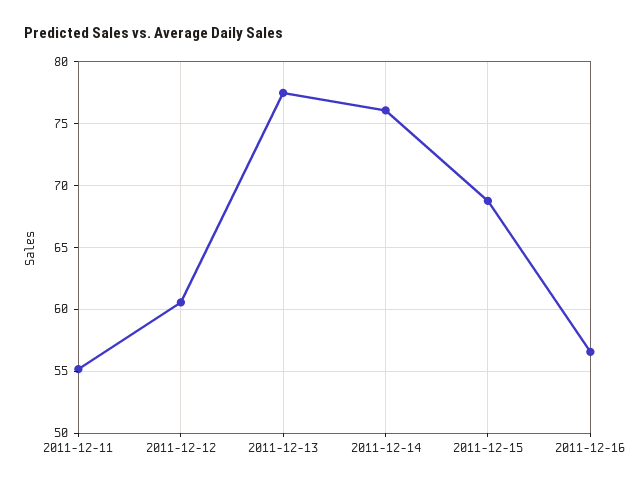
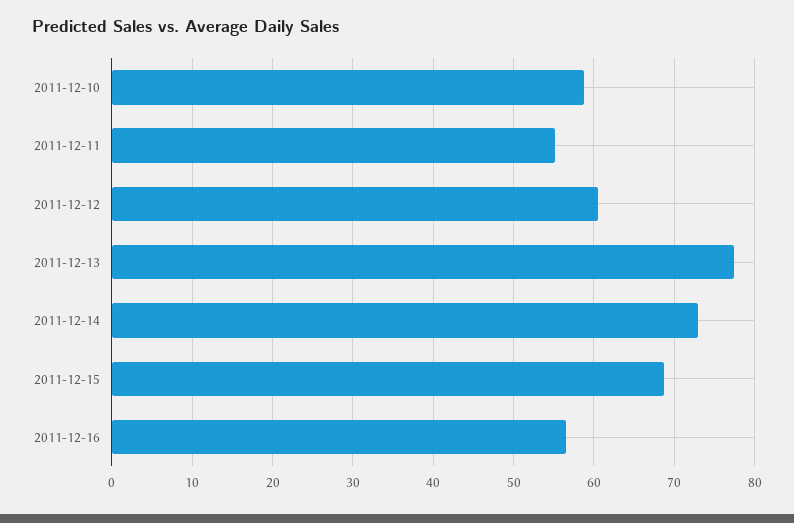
2011-12-14: 76 -> 73
2011-12-10: none -> 59

